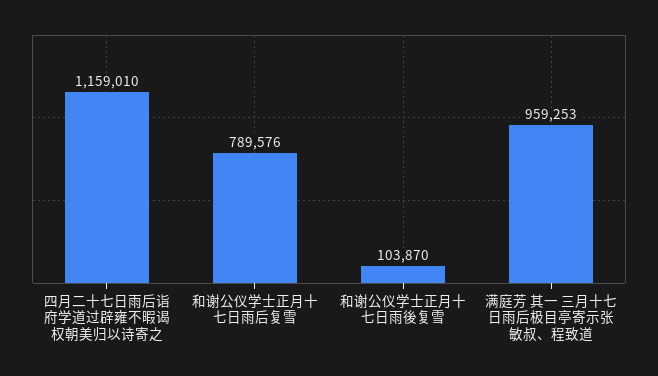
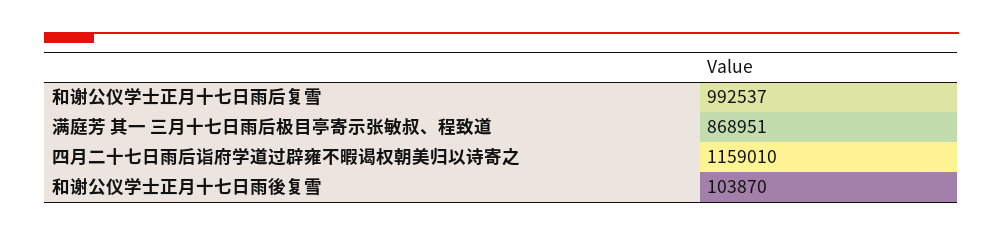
和谢公仪学士正月十七日雨后复雪: 789576 -> 992537
满庭芳 其一 三月十七日雨后极目亭寄示张敏叔、程致道: 959253 -> 868951

